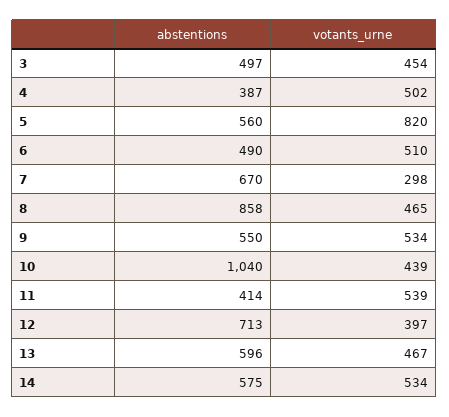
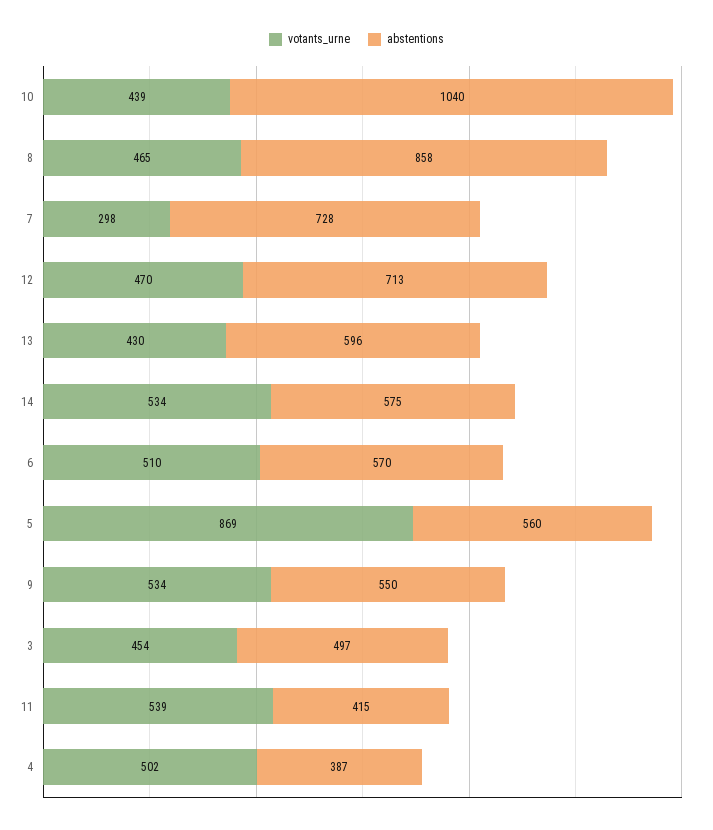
votants_urne, 5: 820 -> 869
abstentions, 6: 490 -> 570
abstentions, 7: 670 -> 728
abstentions, 11: 414 -> 415
votants_urne, 12: 397 -> 470
votants_urne, 13: 467 -> 430

